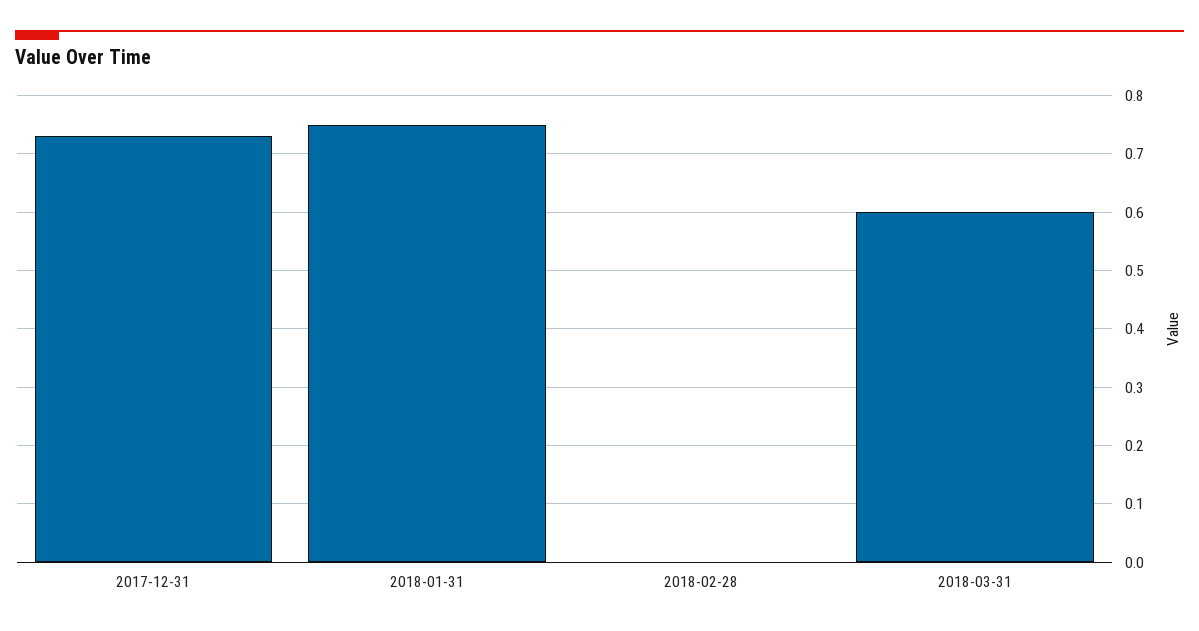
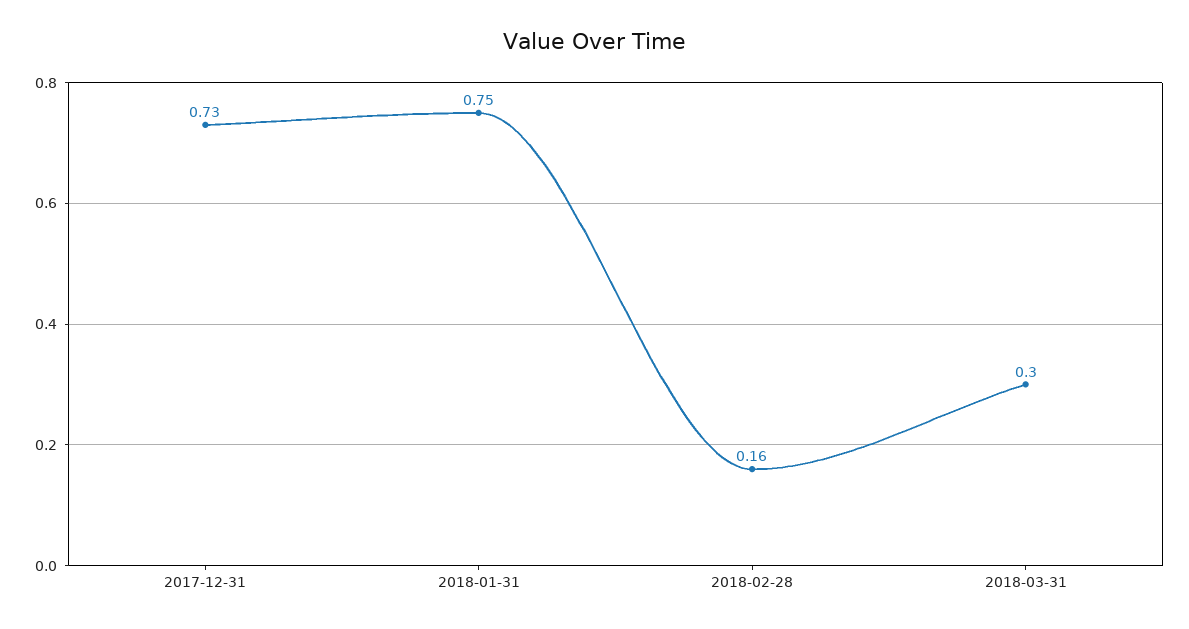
2018-02-28: 0 -> 0.16
2018-03-31: 0.6 -> 0.3

